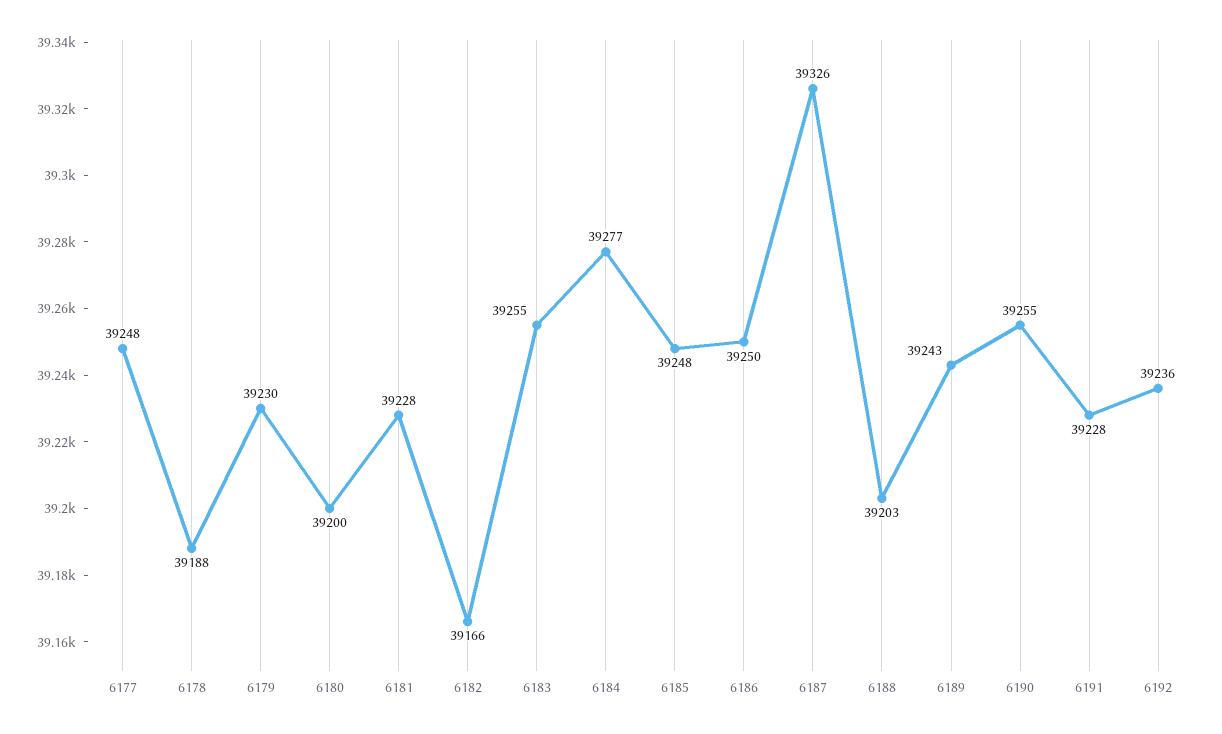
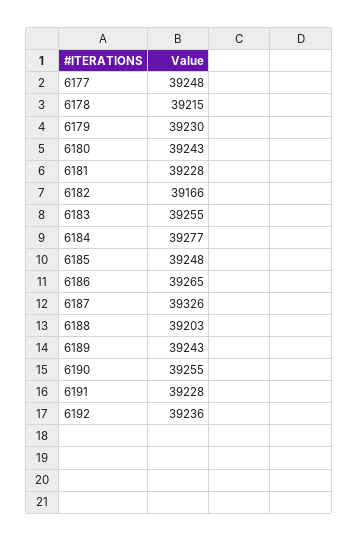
6178: 39188 -> 39215
6180: 39200 -> 39243
6186: 39250 -> 39265

